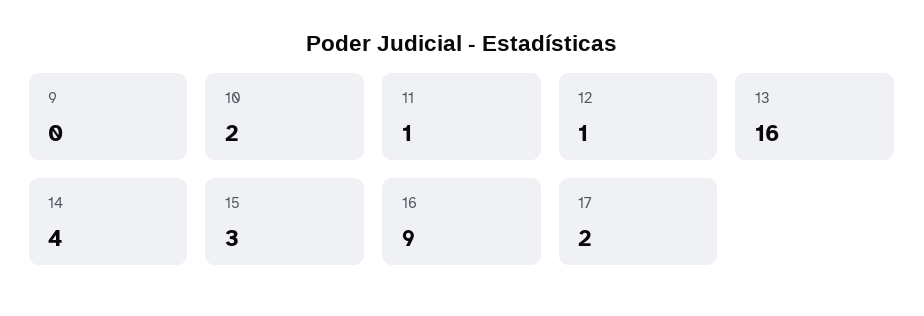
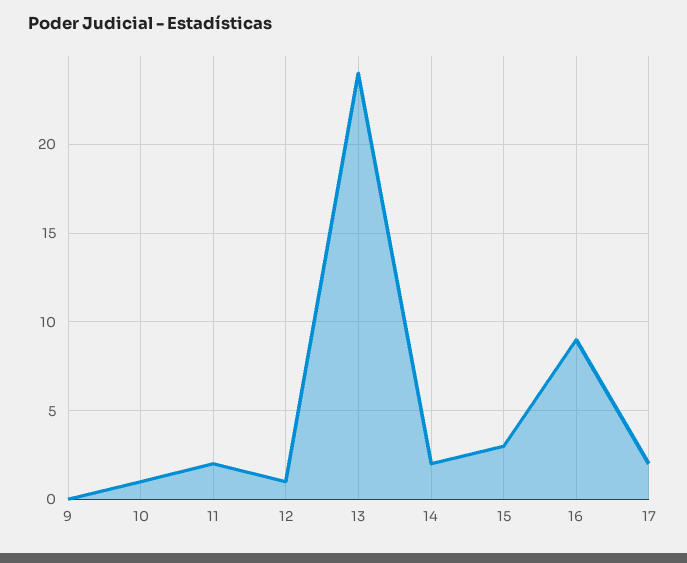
10: 2 -> 1
11: 1 -> 2
13: 16 -> 24
14: 4 -> 2

